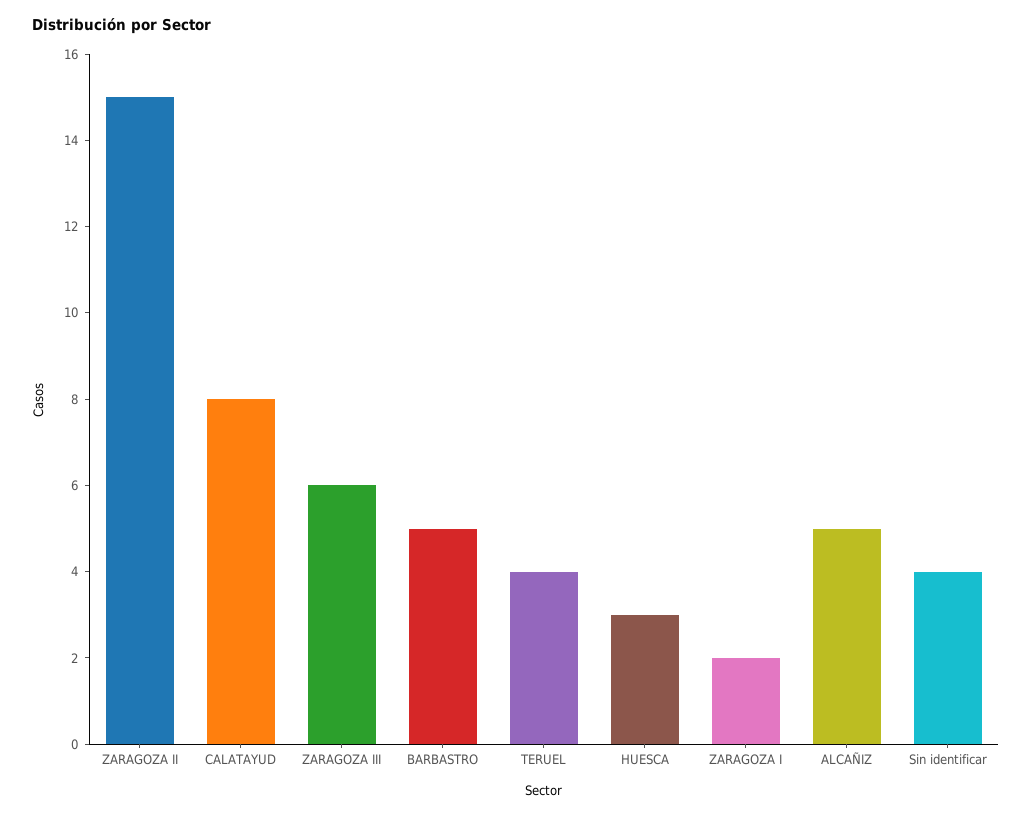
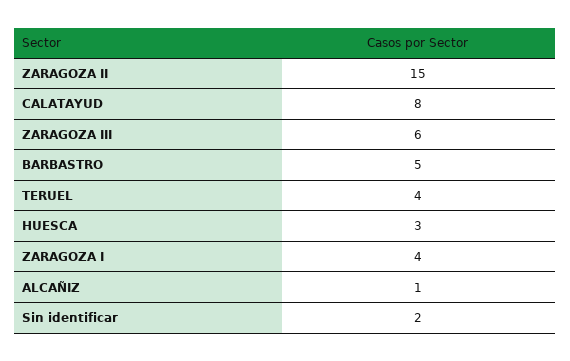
ZARAGOZA I: 2 -> 4
ALCAÑIZ: 5 -> 1
Sin identificar: 4 -> 2

